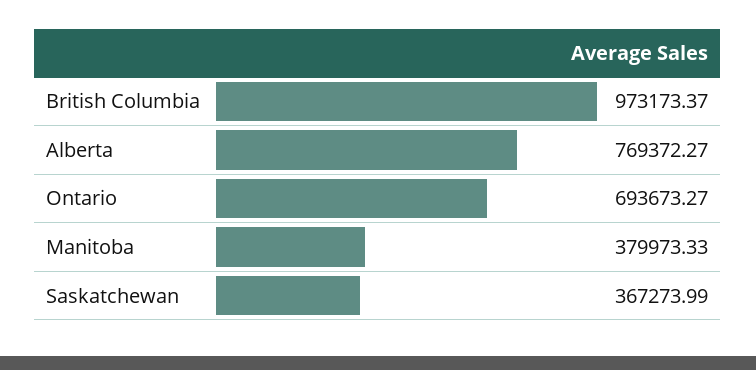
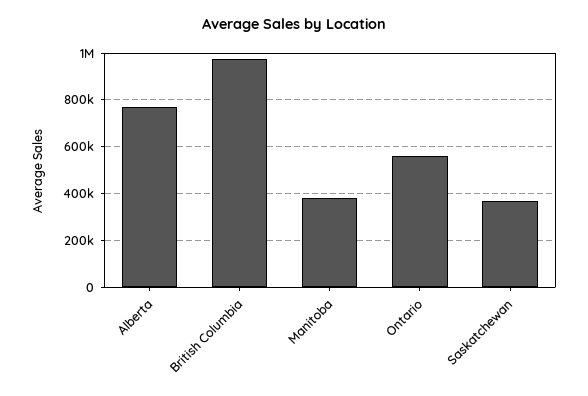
Ontario: 693673.27 -> 550000

